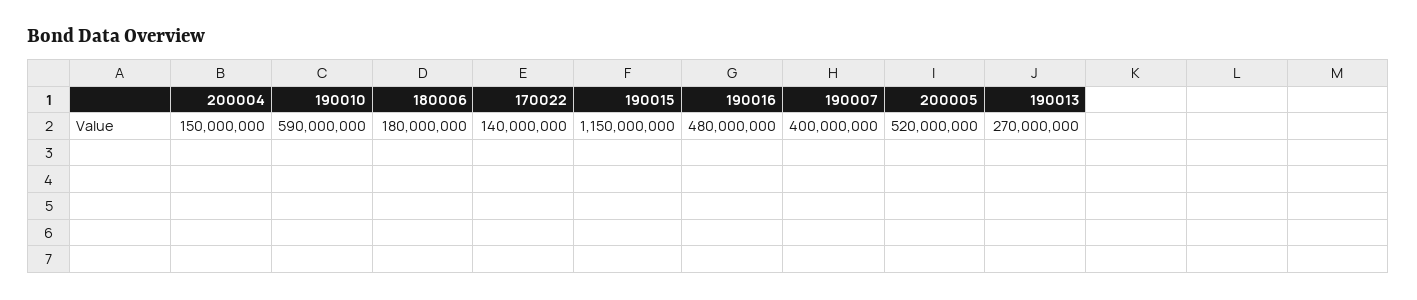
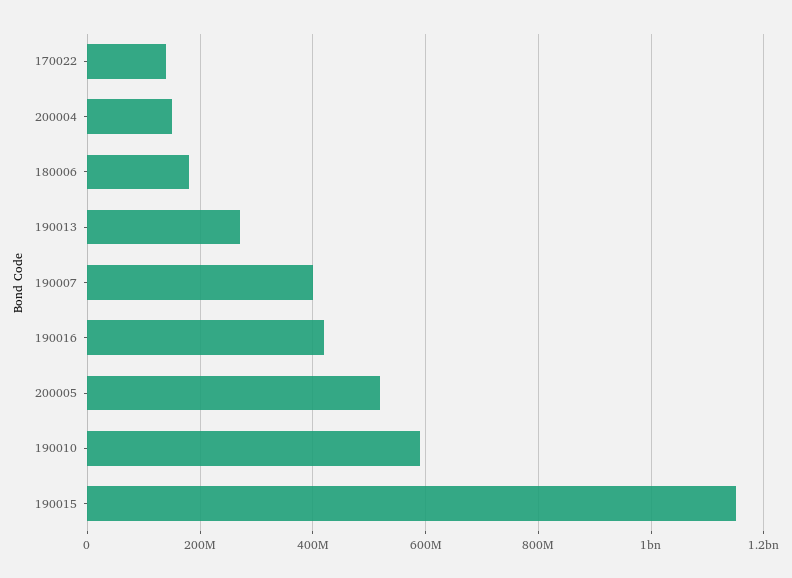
190016: 480000000 -> 420000000

